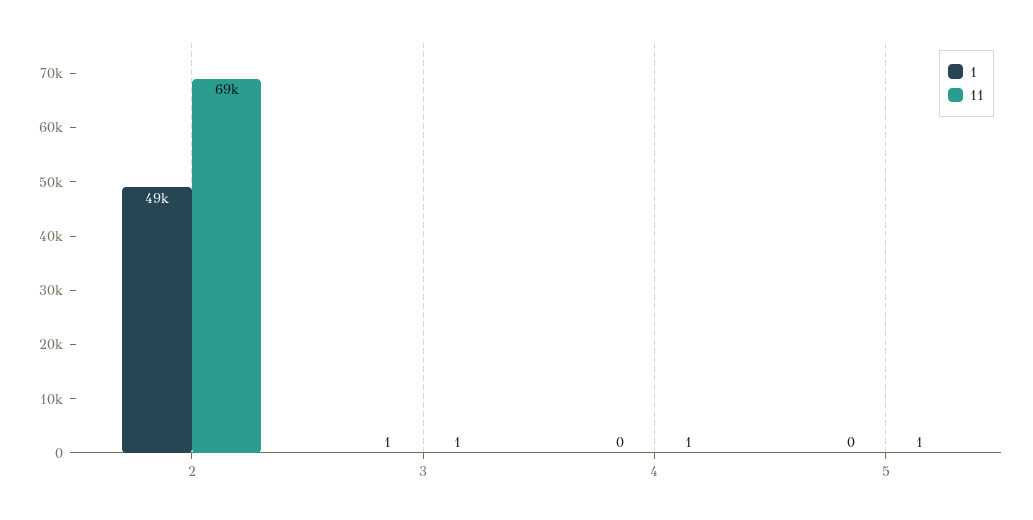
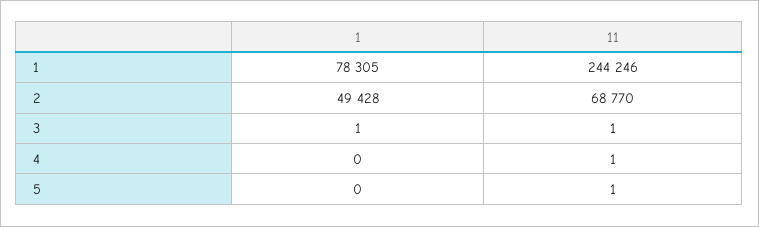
1, 1: none -> 78305
11, 1: none -> 244246

